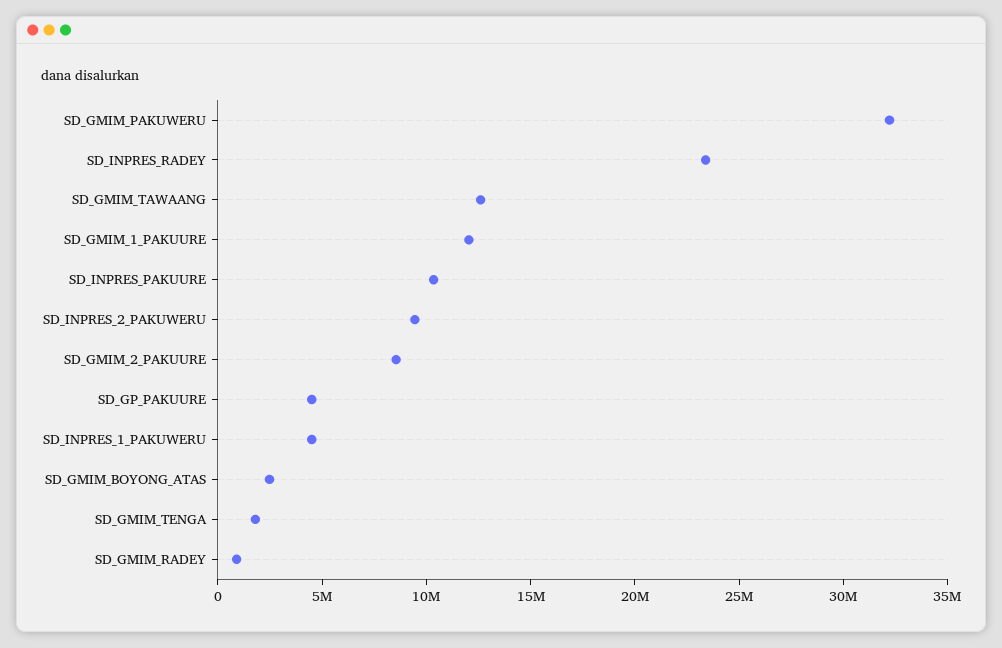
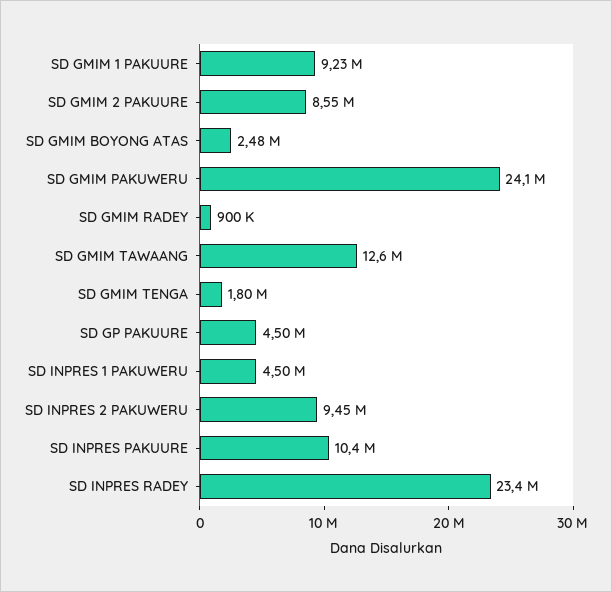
SD_GMIM_PAKUWERU: 32000000 -> 24100000
SD_GMIM_1_PAKUURE: 12000000 -> 9230000

